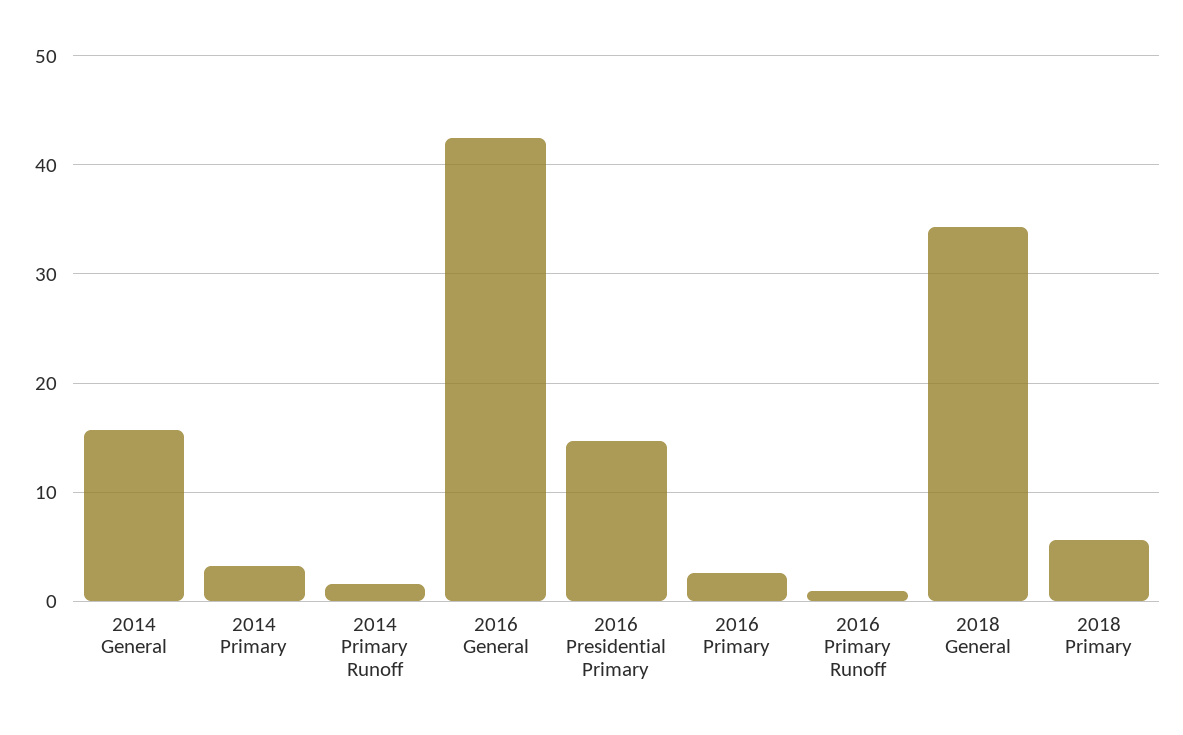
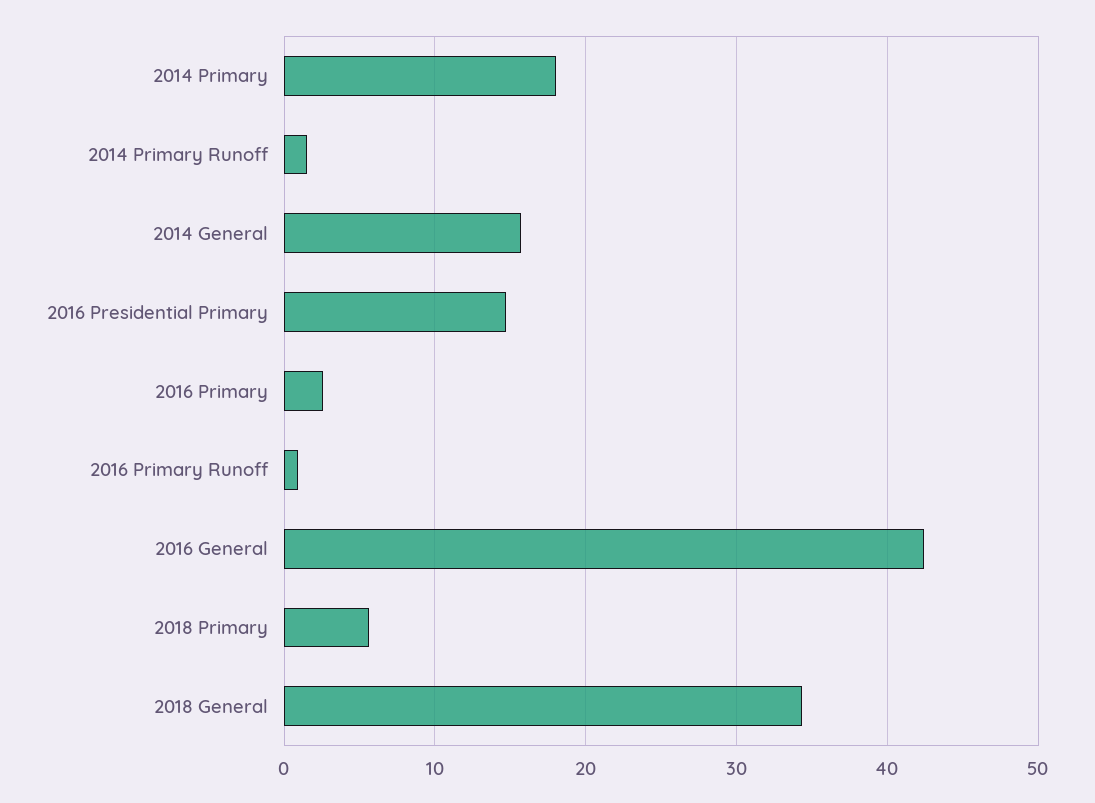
2014 Primary: 3 -> 18

